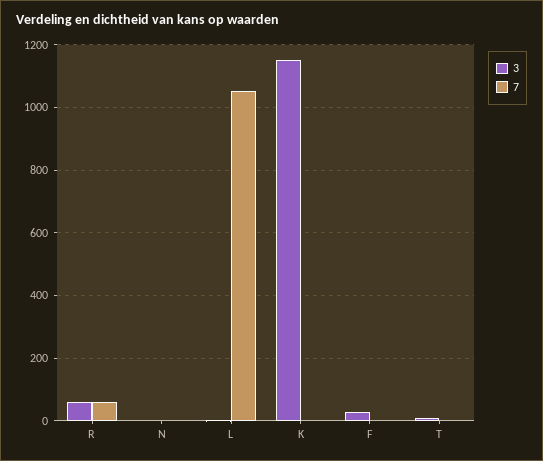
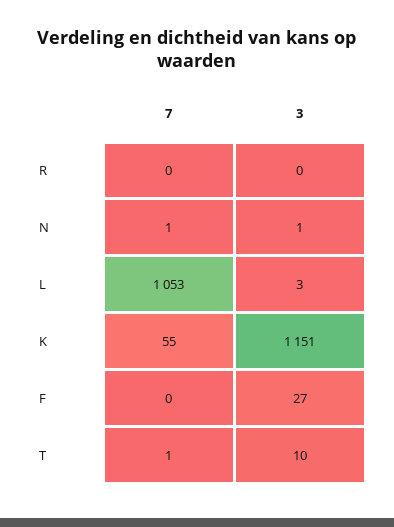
3, R: 60 -> 0
7, R: 60 -> 0
7, K: 0 -> 55

